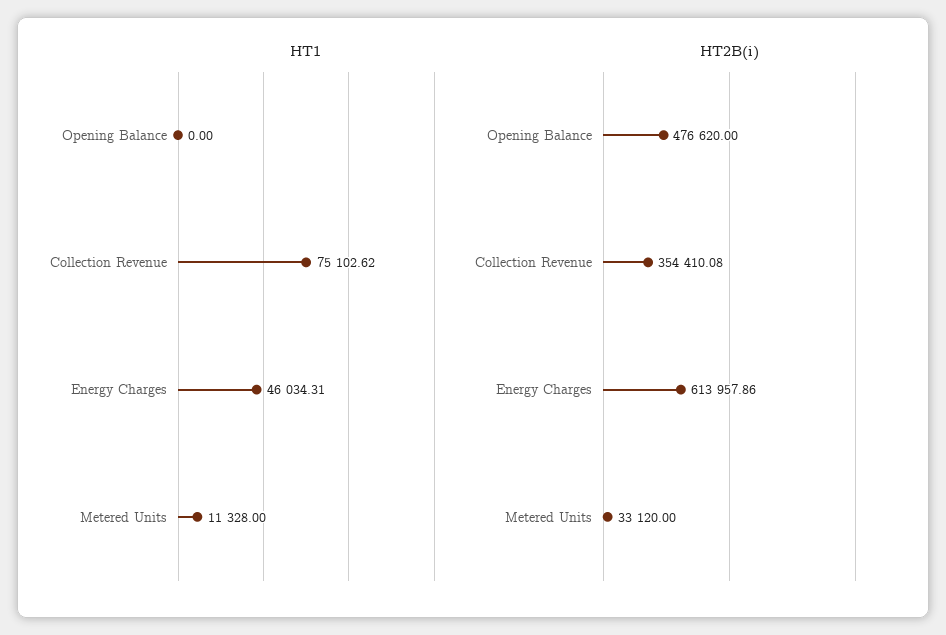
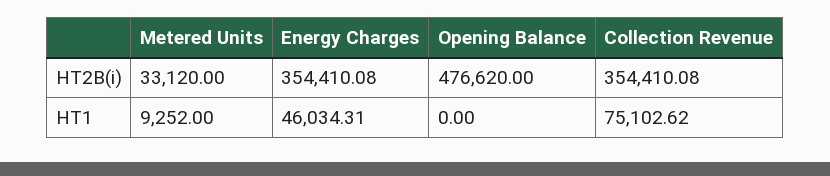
HT1, Metered Units: 11328 -> 9252
HT2B(i), Energy Charges: 613957.86 -> 354410.08

